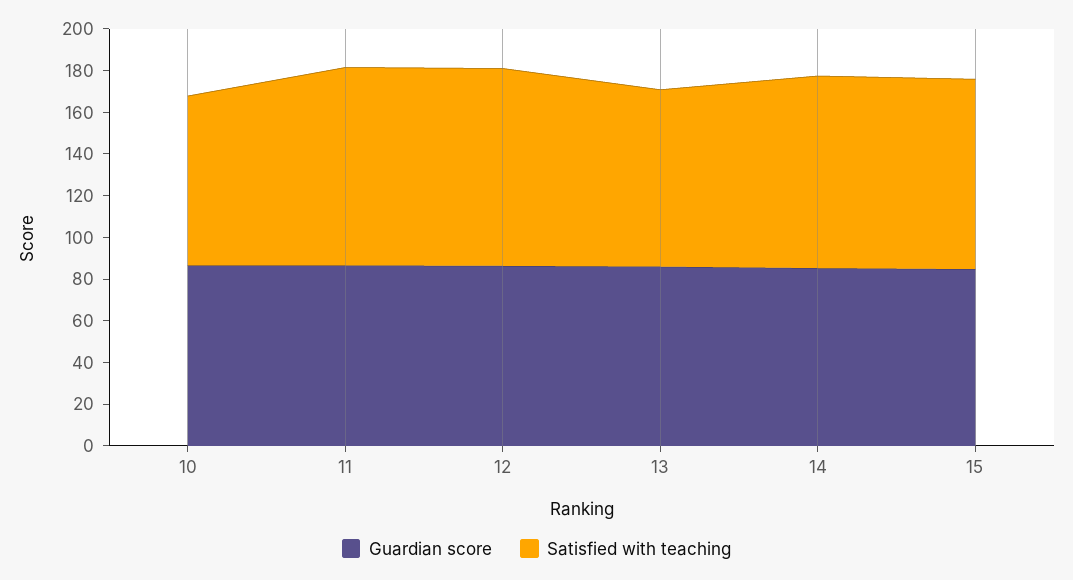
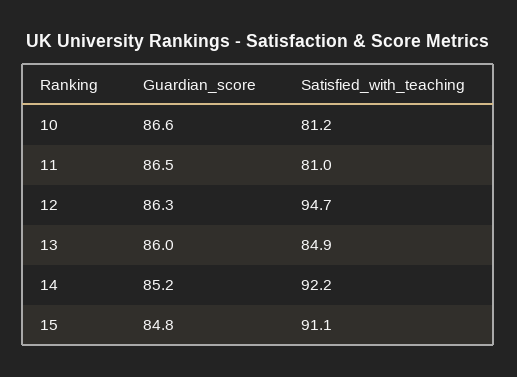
Satisfied with teaching, 11: 95 -> 81

